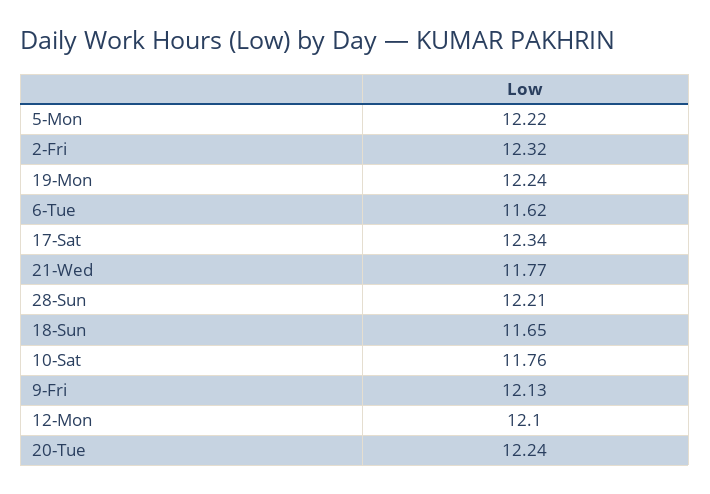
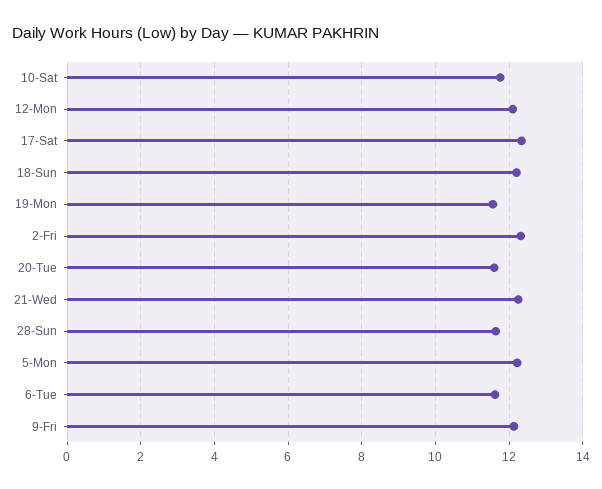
19-Mon: 12.24 -> 11.6
21-Wed: 11.77 -> 12.2
28-Sun: 12.21 -> 11.6
18-Sun: 11.65 -> 12.2
20-Tue: 12.24 -> 11.6

